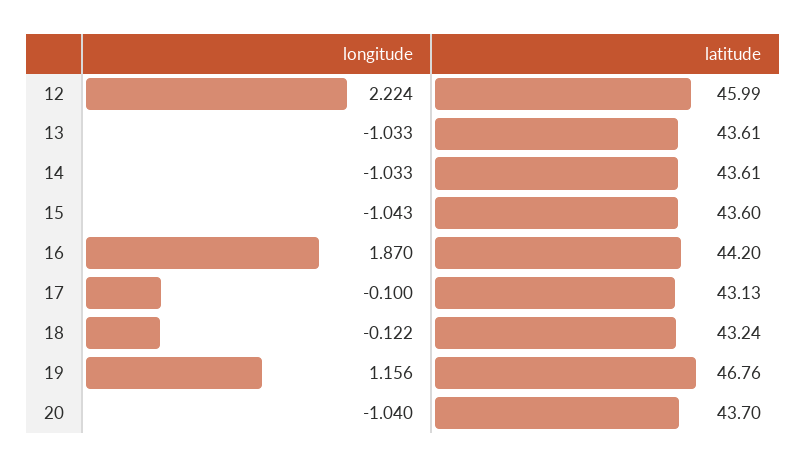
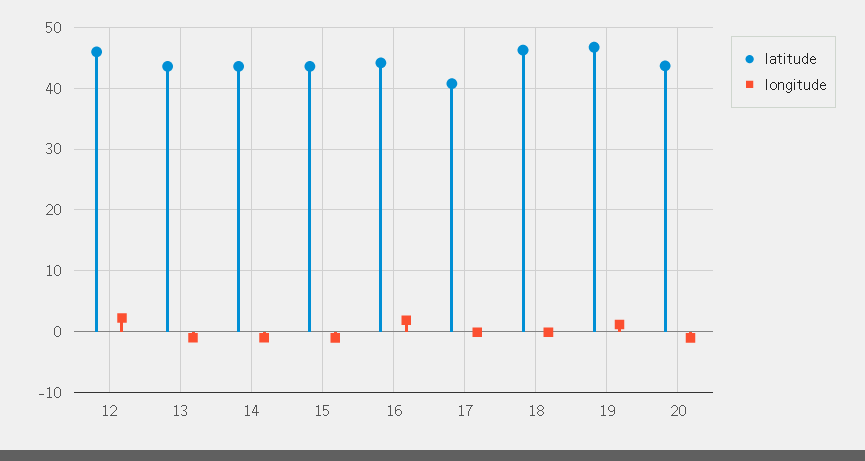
latitude, 17: 43.13 -> 41
latitude, 18: 43.24 -> 46

